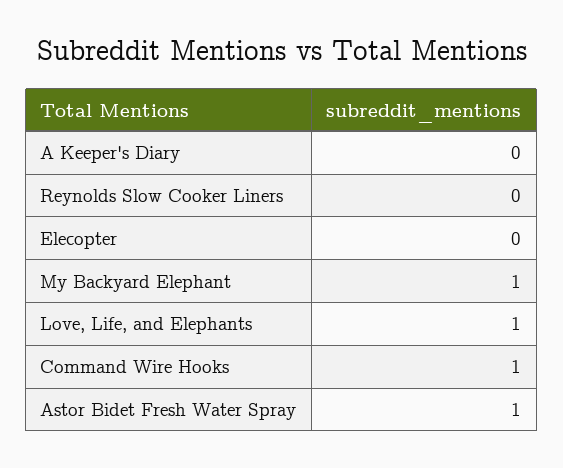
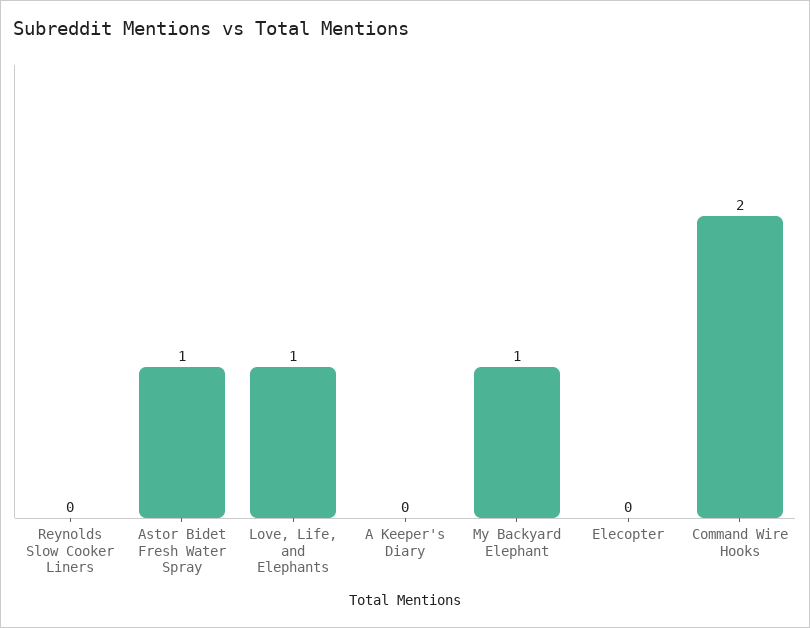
Command Wire Hooks: 1 -> 2

